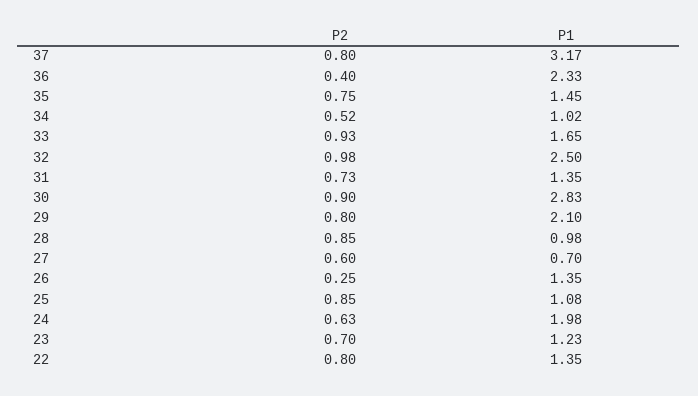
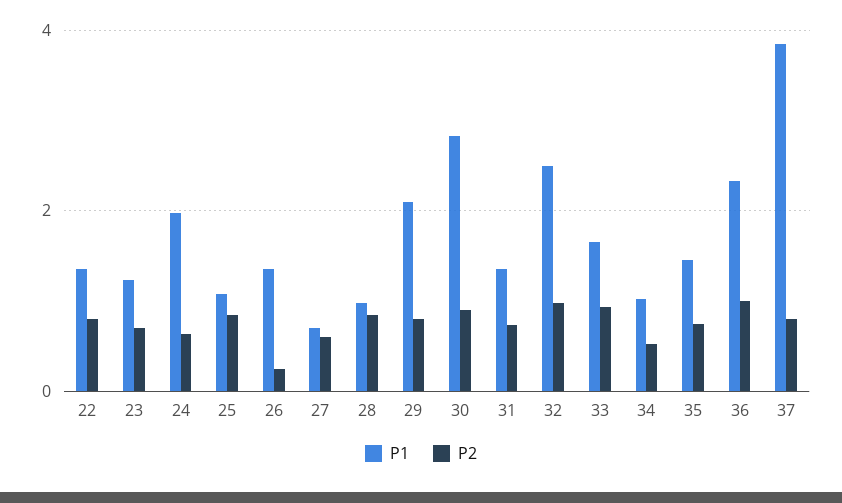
P1, 37: 3.17 -> 3.8
P2, 36: 0.4 -> 1

